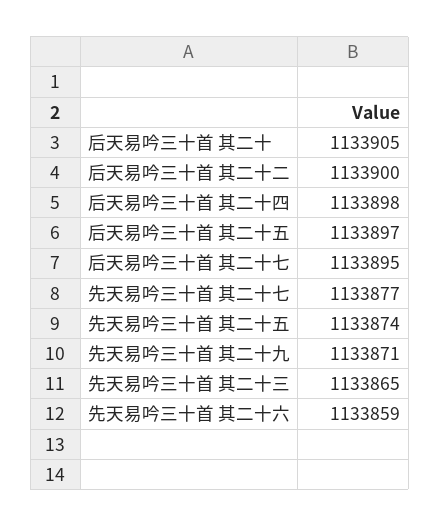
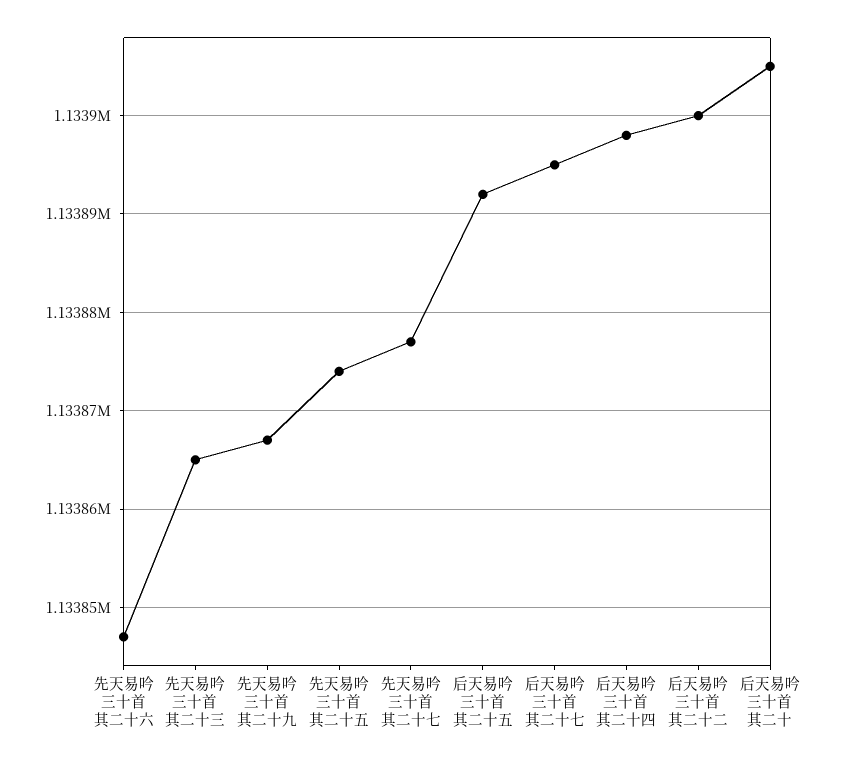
后天易吟三十首 其二十五: 1133897 -> 1133892
先天易吟三十首 其二十九: 1133871 -> 1133867
先天易吟三十首 其二十六: 1133859 -> 1133847

